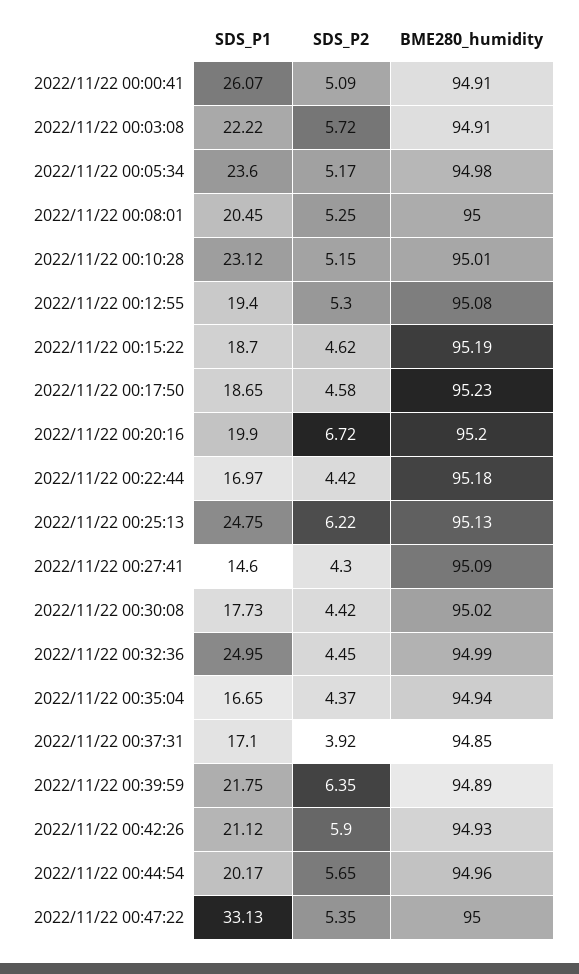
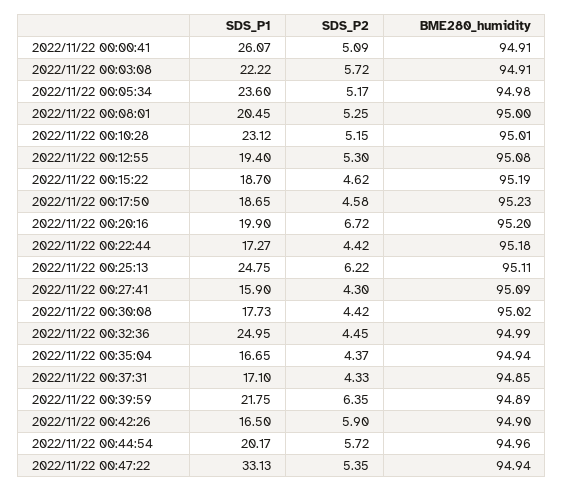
SDS_P1, 2022/11/22 00:22:44: 16.97 -> 17.27
BME280_humidity, 2022/11/22 00:25:13: 95.13 -> 95.11
SDS_P1, 2022/11/22 00:27:41: 14.6 -> 15.9
SDS_P2, 2022/11/22 00:37:31: 3.92 -> 4.33
SDS_P1, 2022/11/22 00:42:26: 21.12 -> 16.5
BME280_humidity, 2022/11/22 00:42:26: 94.93 -> 94.9
SDS_P2, 2022/11/22 00:44:54: 5.65 -> 5.72
BME280_humidity, 2022/11/22 00:47:22: 95 -> 94.94

